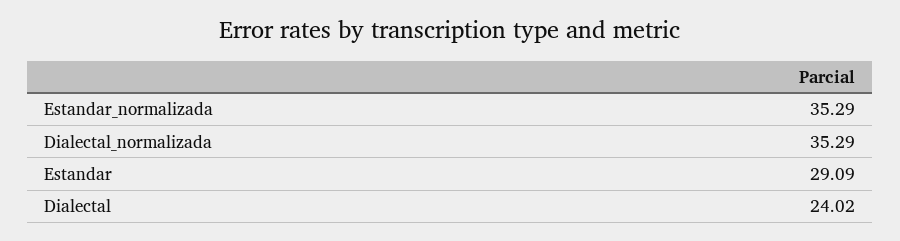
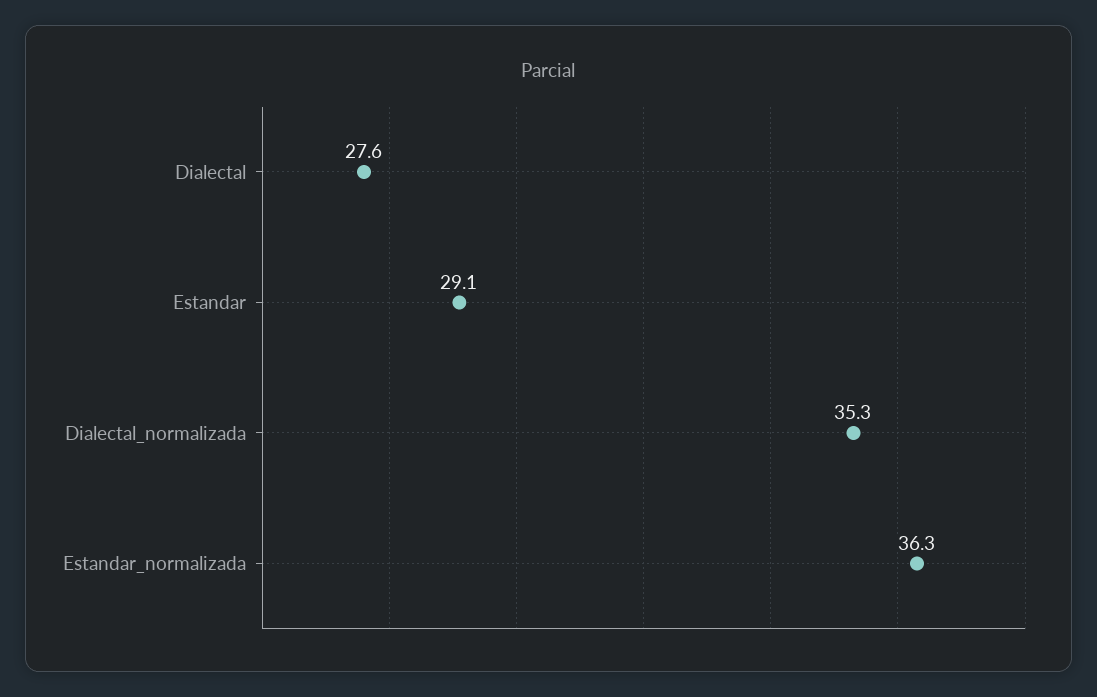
Estandar_normalizada: 35.29 -> 36.3
Dialectal: 24.02 -> 27.6

